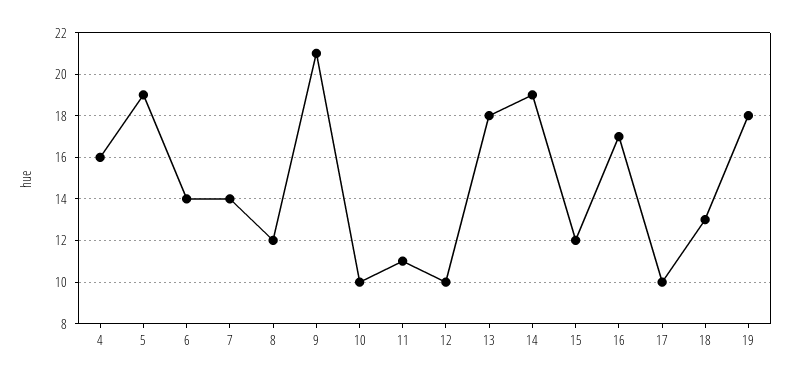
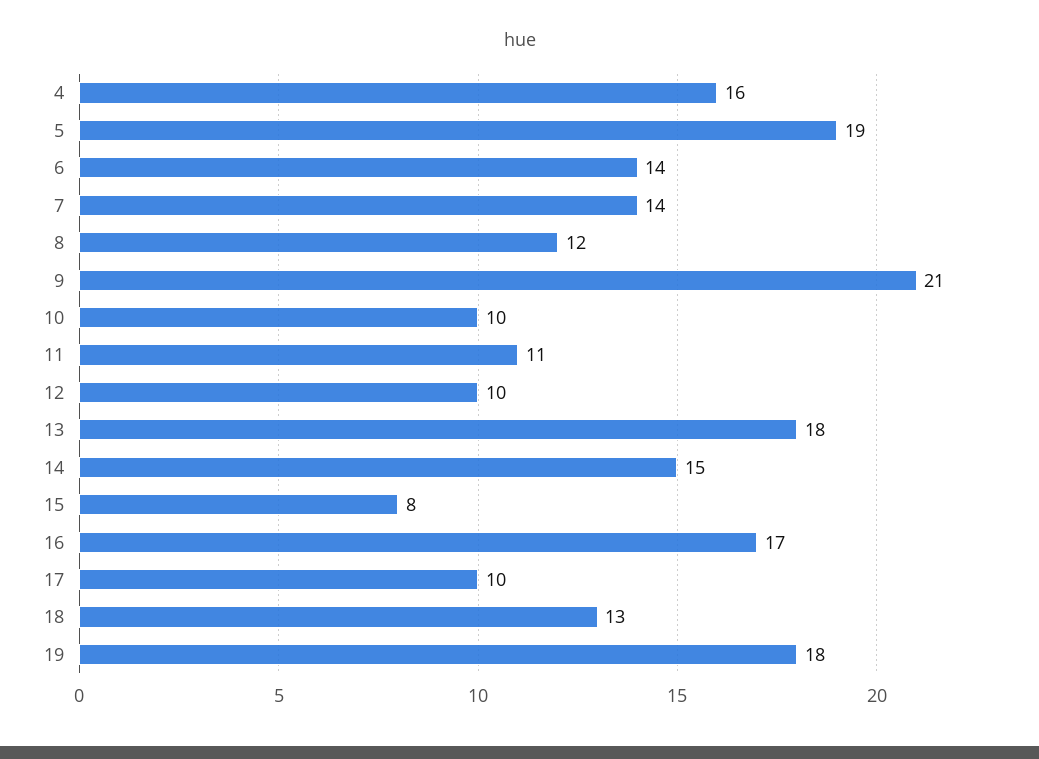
14: 19 -> 15
15: 12 -> 8

